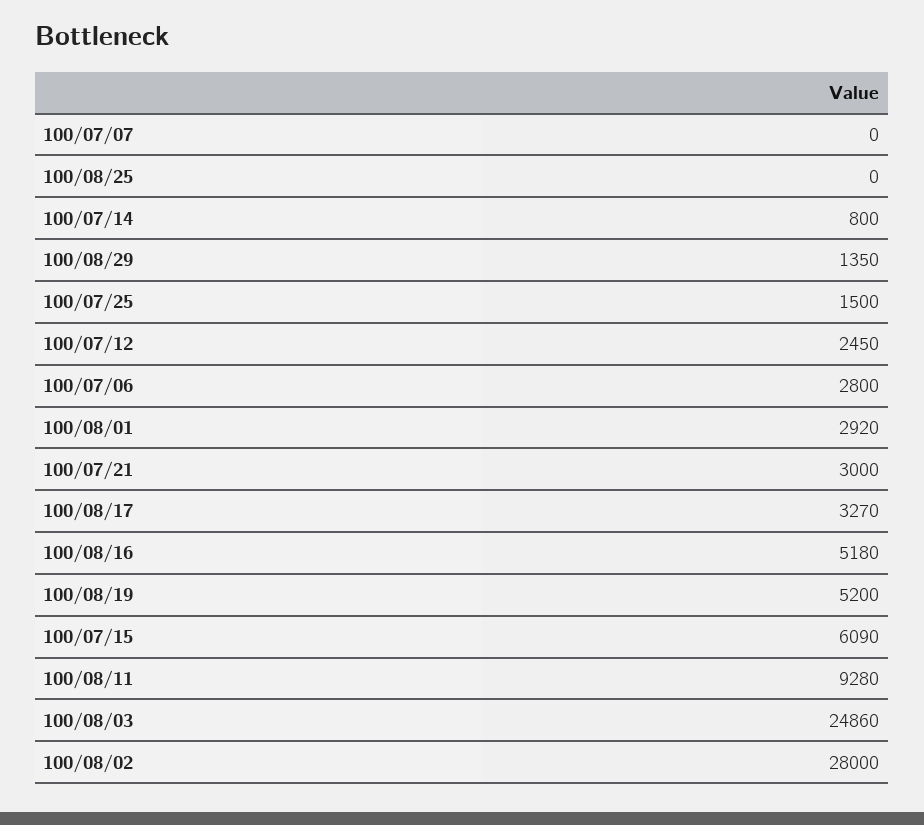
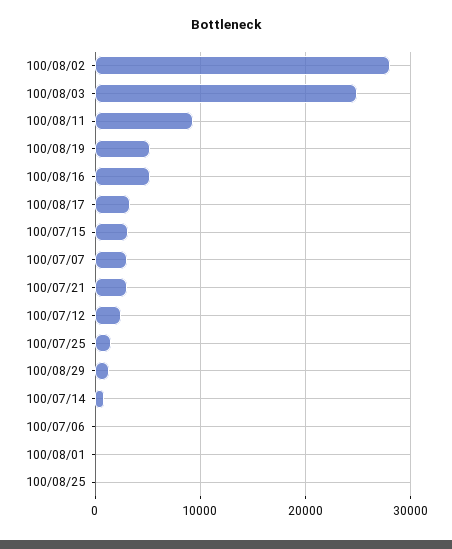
100/07/07: 0 -> 3000
100/07/06: 2800 -> 0
100/08/01: 2920 -> 0
100/07/15: 6090 -> 3000

